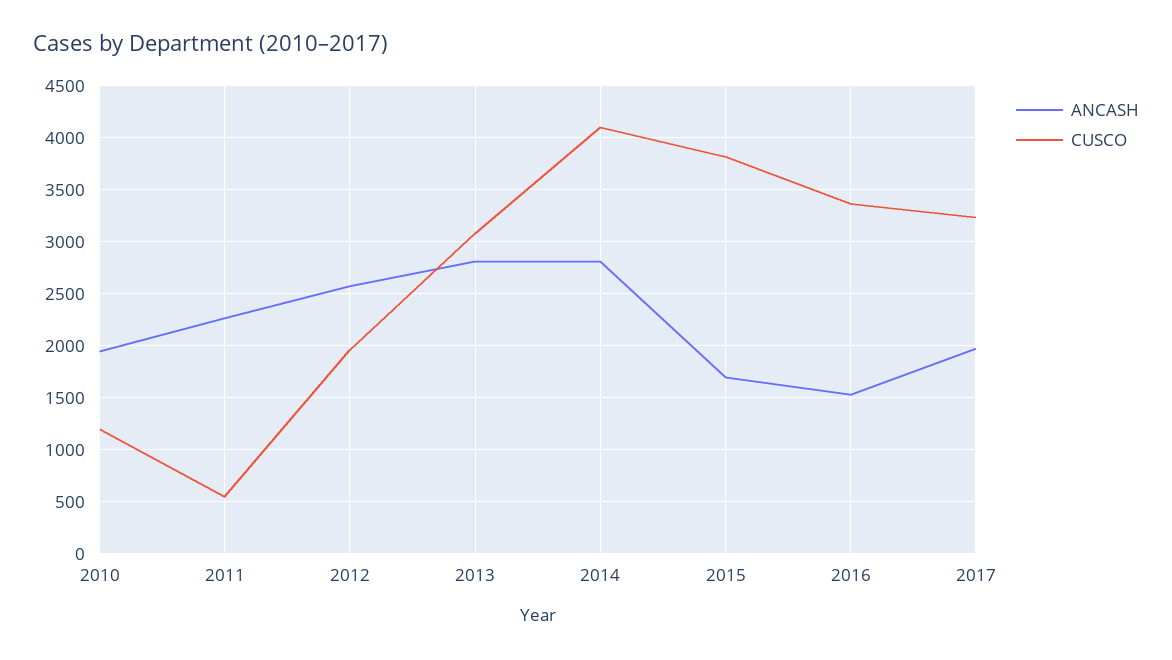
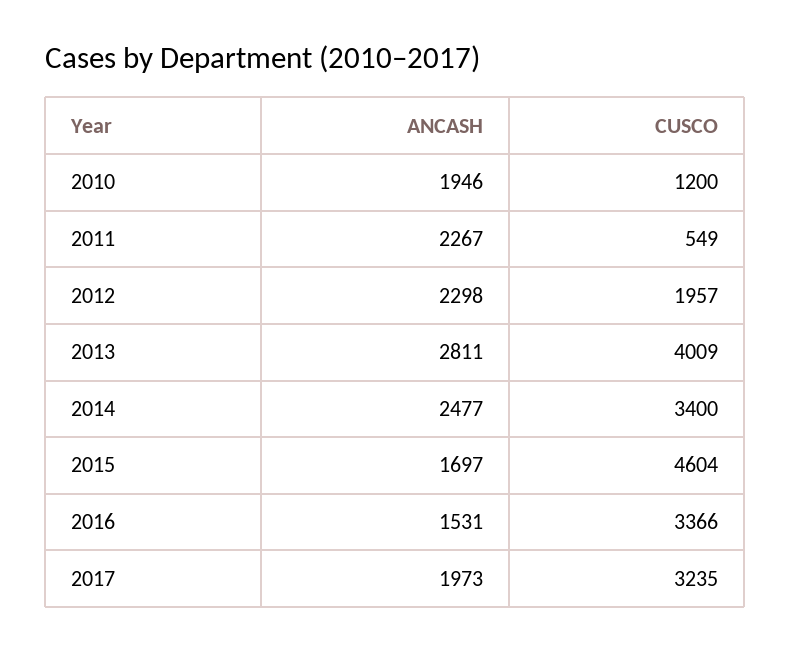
ANCASH, 2012: 2600 -> 2298
CUSCO, 2013: 3100 -> 4009
ANCASH, 2014: 2800 -> 2477
CUSCO, 2014: 4100 -> 3400
CUSCO, 2015: 3800 -> 4604

